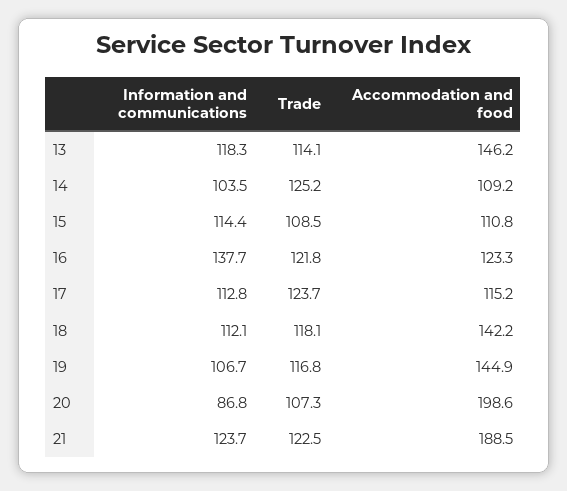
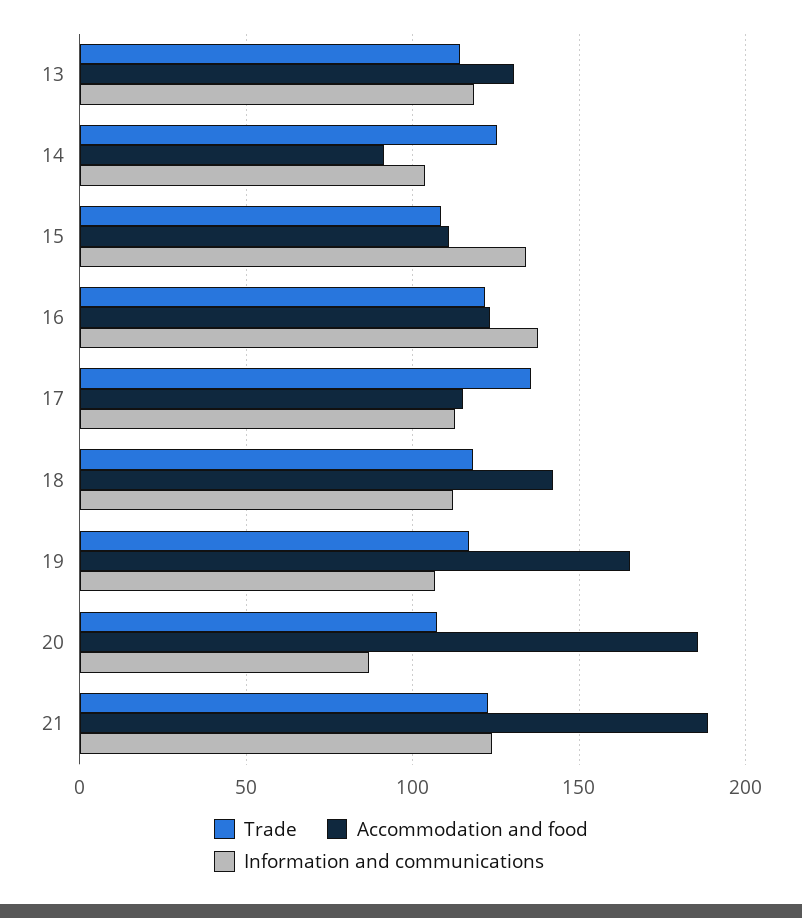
Accommodation and food, 13: 146.2 -> 130
Accommodation and food, 14: 109.2 -> 90
Information and communications, 15: 114.4 -> 135
Trade, 17: 123.7 -> 135
Accommodation and food, 19: 144.9 -> 165
Accommodation and food, 20: 198.6 -> 185

